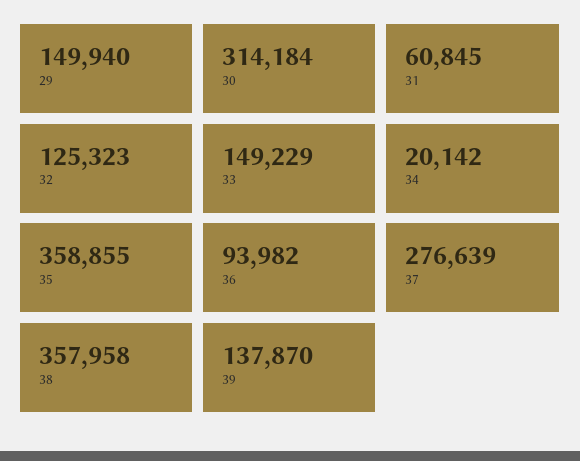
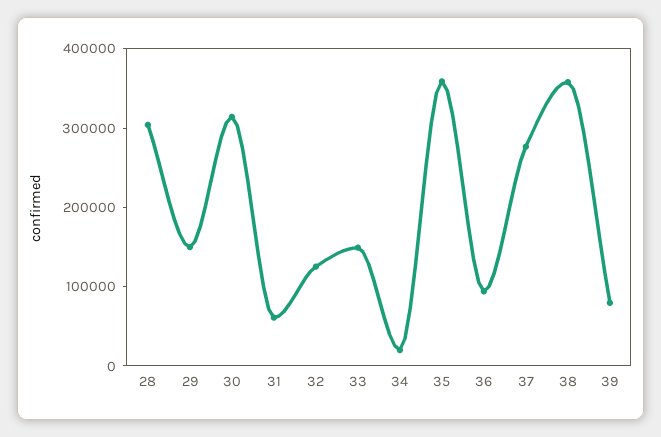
39: 137870 -> 80000
28: none -> 300000

